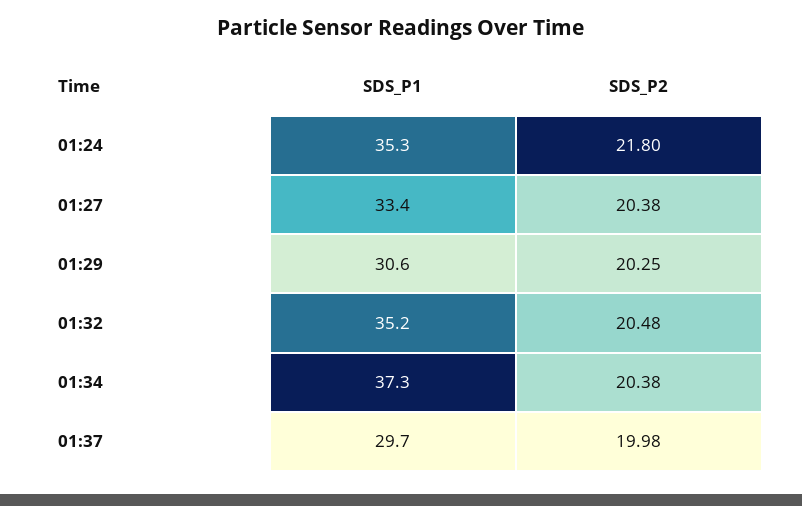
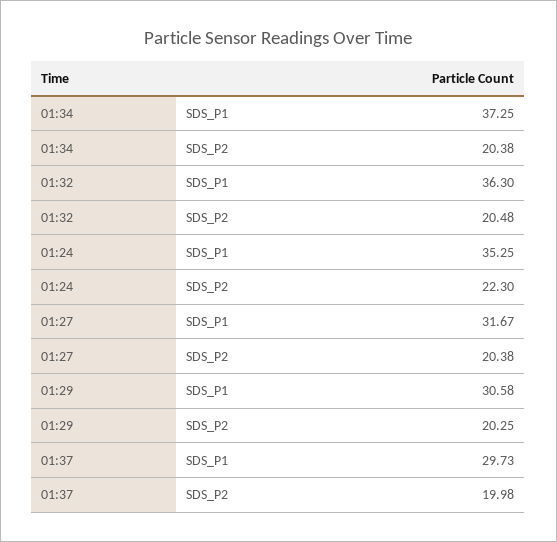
SDS_P2, 01:24: 21.8 -> 22.3
SDS_P1, 01:27: 33.4 -> 31.67
SDS_P1, 01:32: 35.2 -> 36.3

